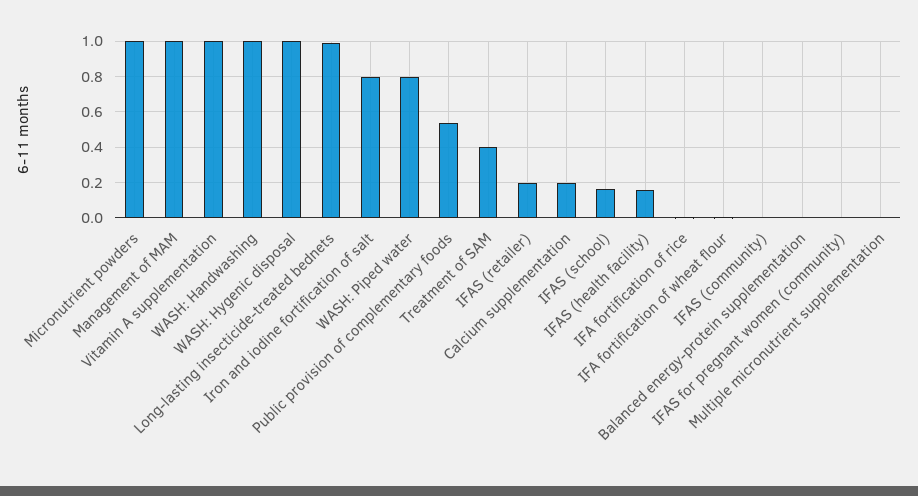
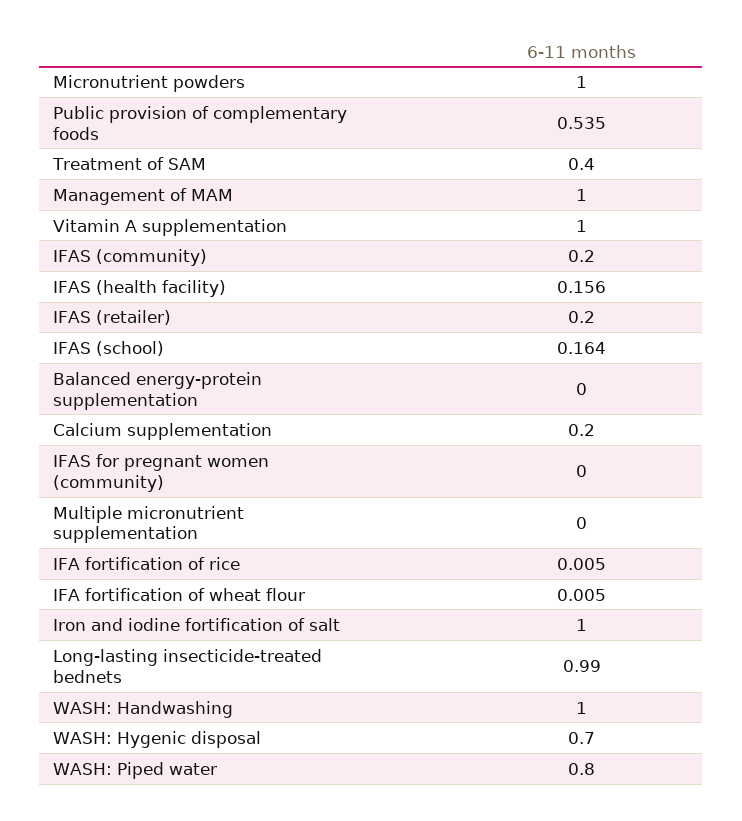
WASH: Hygenic disposal: 1 -> 0.7
Iron and iodine fortification of salt: 0.8 -> 1
IFAS (community): 0 -> 0.2

